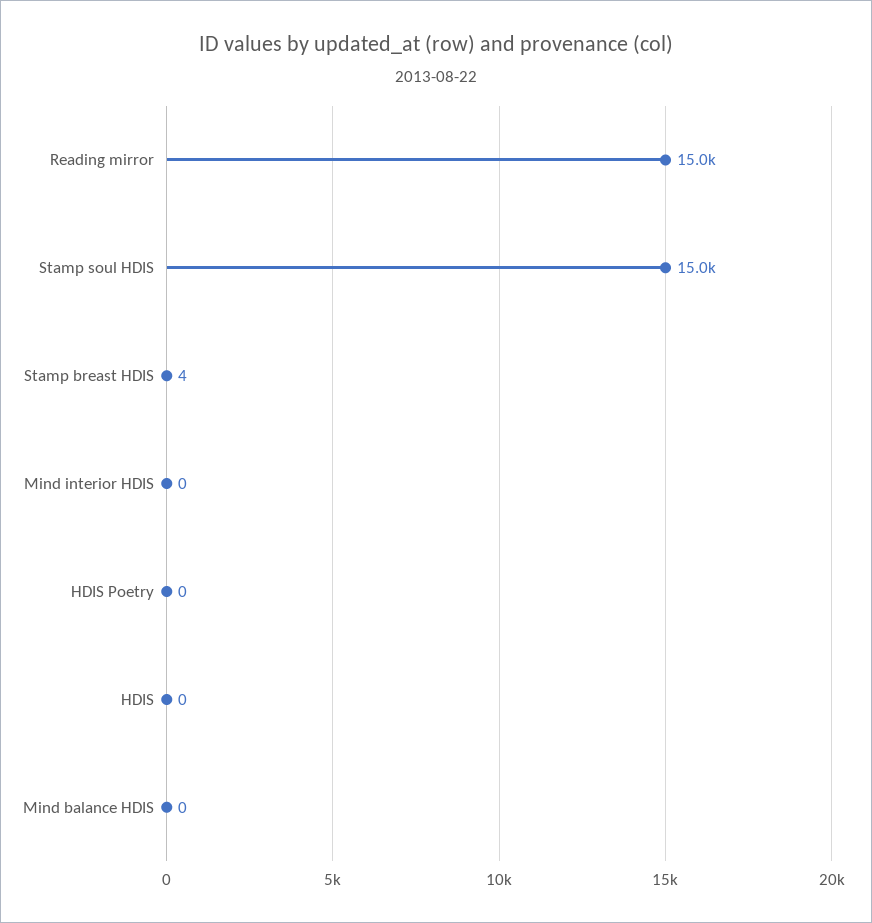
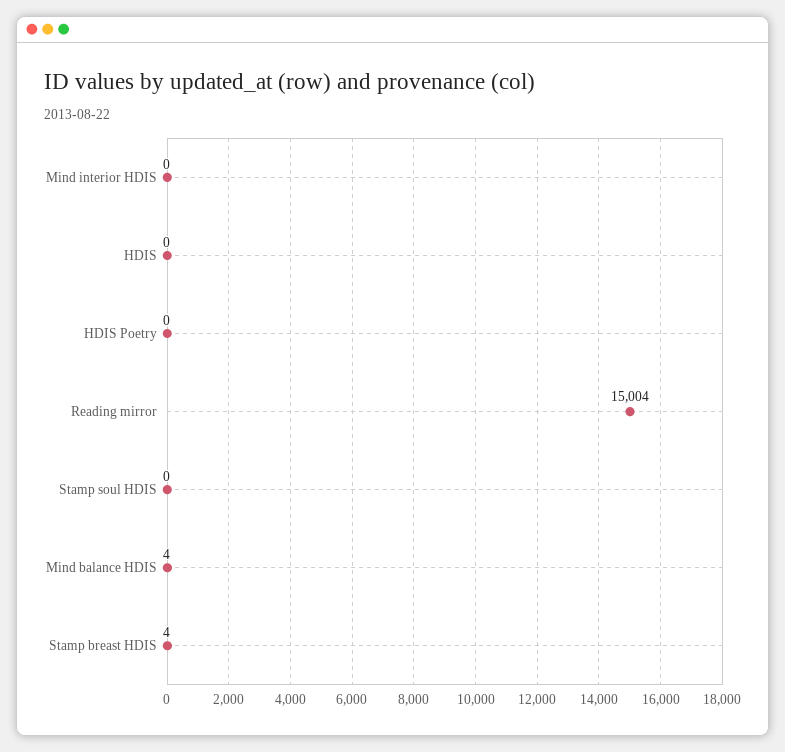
Stamp soul HDIS: 15000 -> 0
Mind balance HDIS: 0 -> 4

